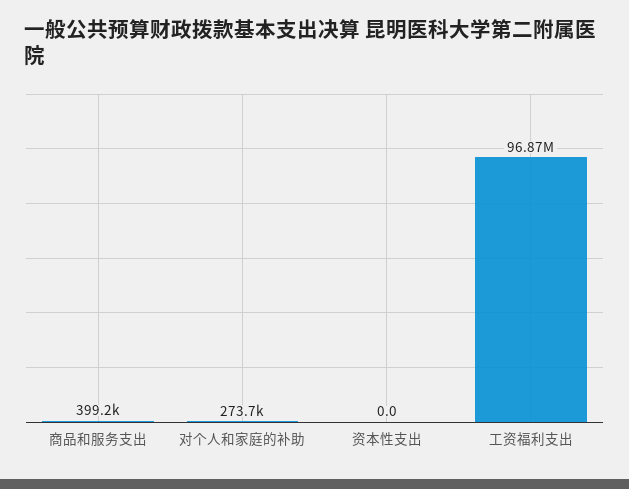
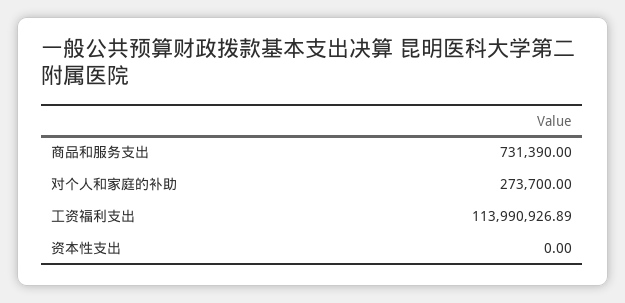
商品和服务支出: 399200 -> 731390
工资福利支出: 96870000 -> 113990926.89

